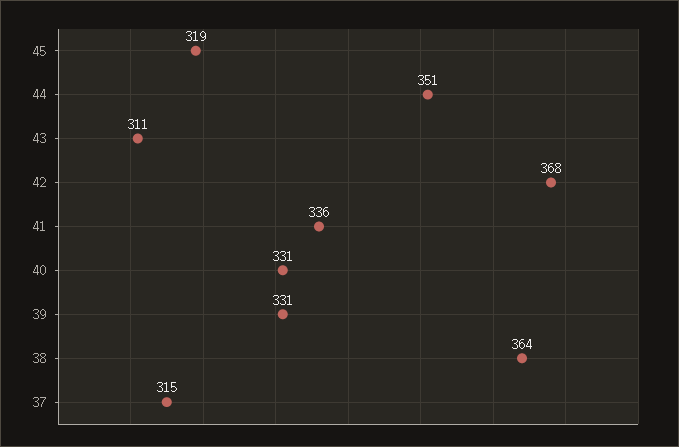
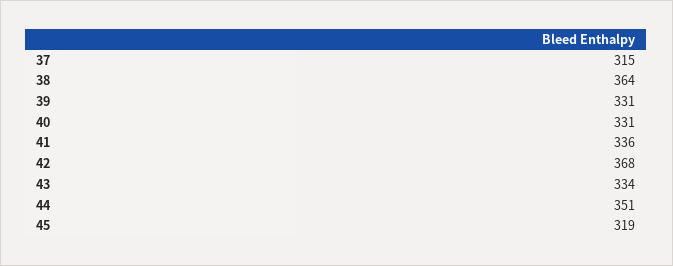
43: 311 -> 334

